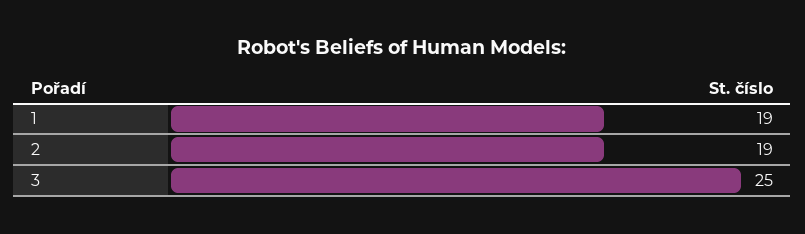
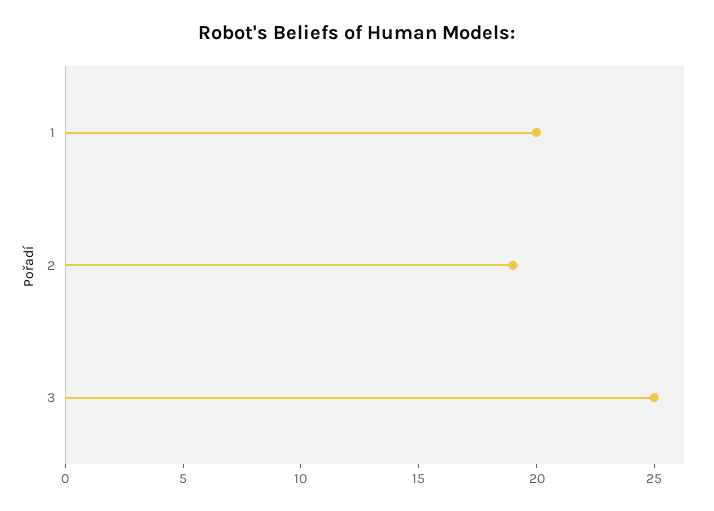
1: 19 -> 20

